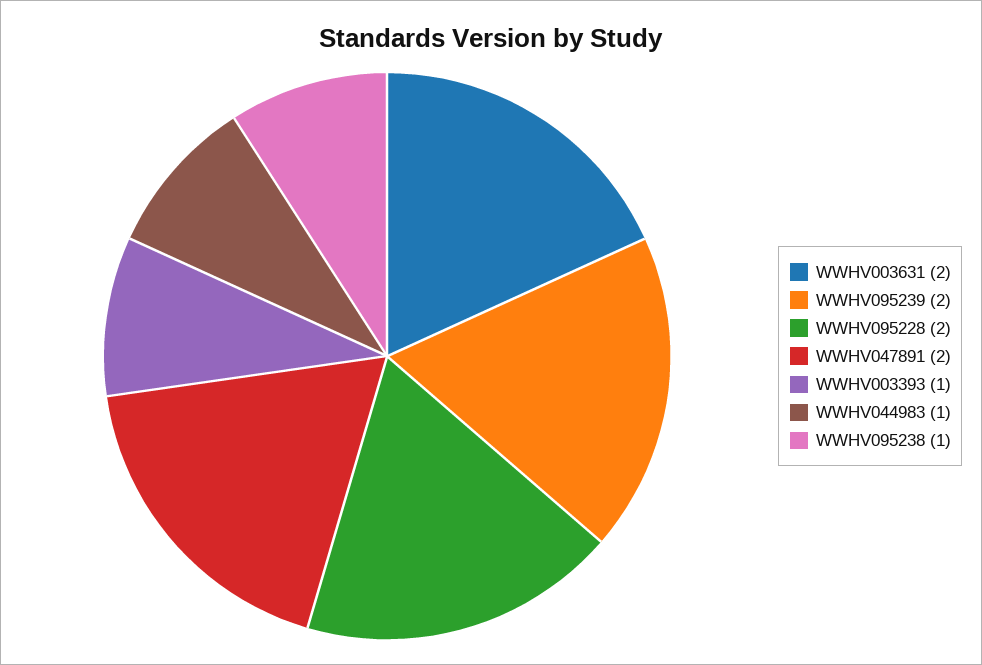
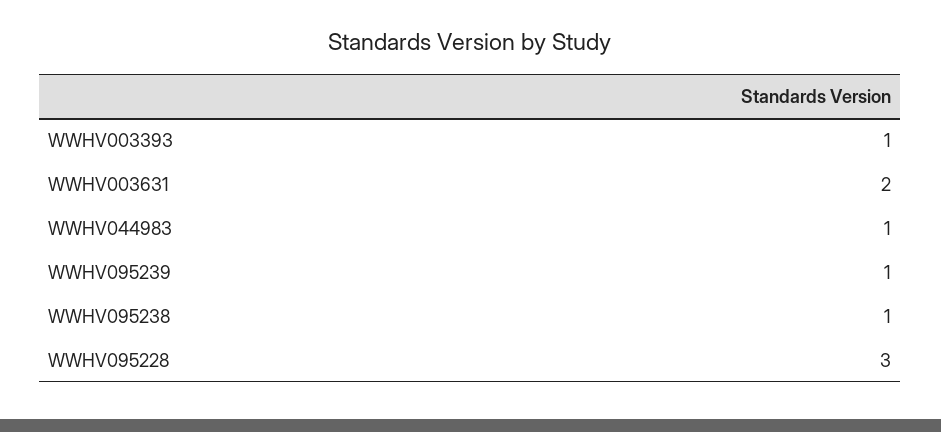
WWHV095239: 2 -> 1
WWHV095228: 2 -> 3
WWHV047891: 2 -> none

